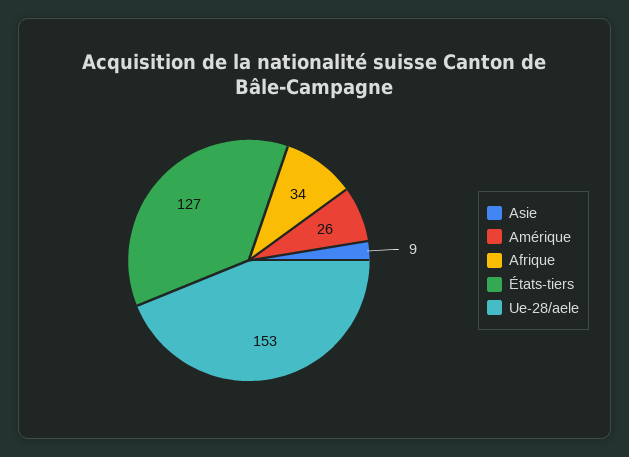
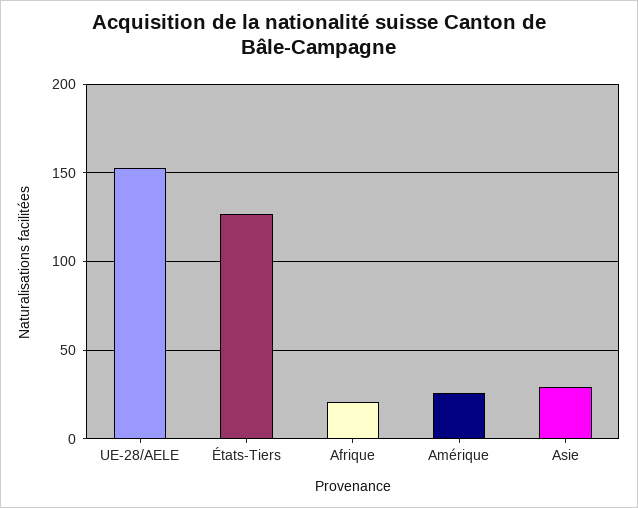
Asie: 9 -> 30
Afrique: 34 -> 20

